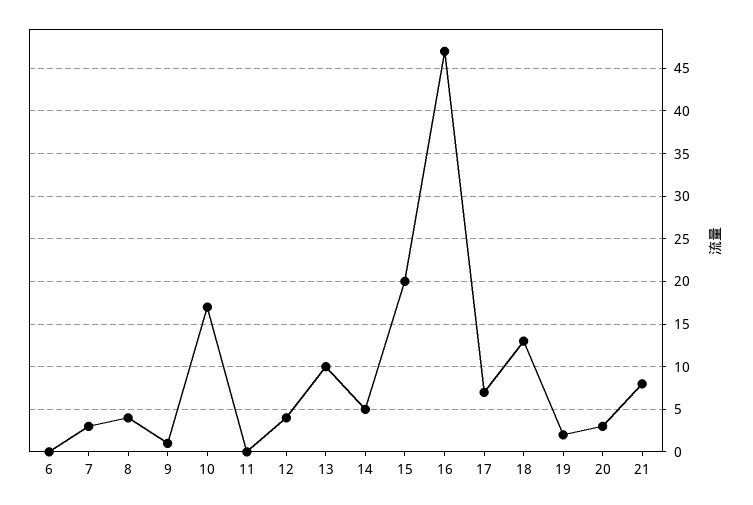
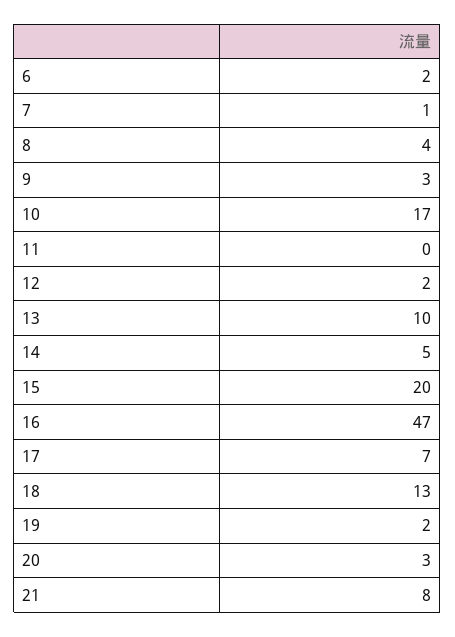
6: 0 -> 2
7: 3 -> 1
9: 1 -> 3
12: 4 -> 2

